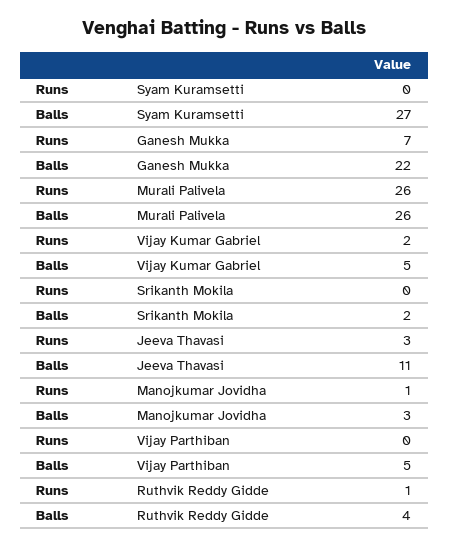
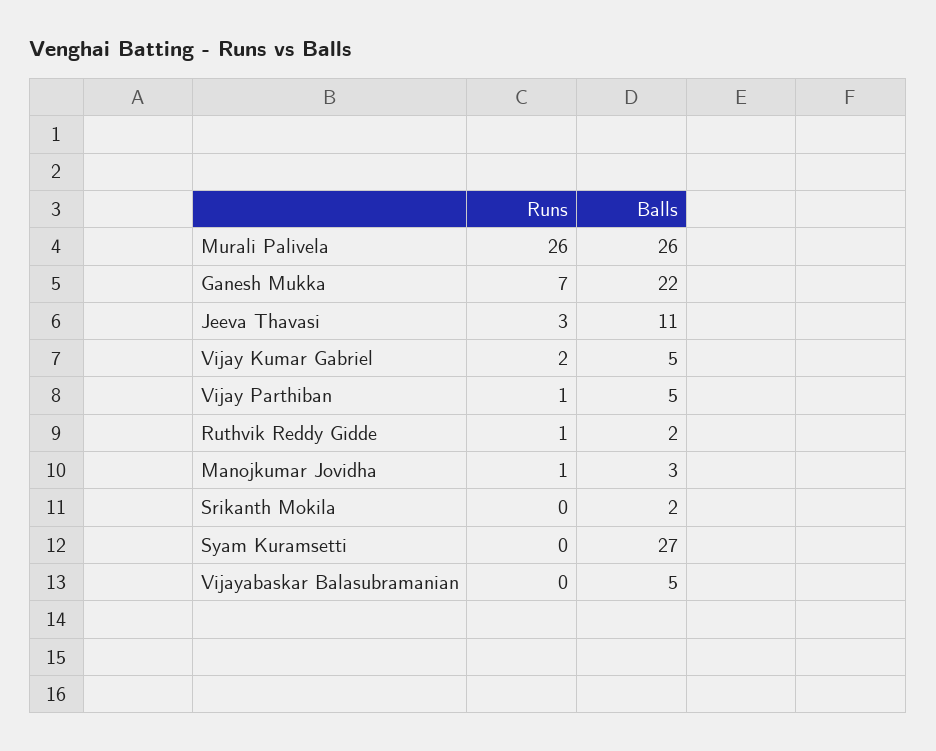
Runs, Vijay Parthiban: 0 -> 1
Balls, Ruthvik Reddy Gidde: 4 -> 2
Runs, Vijayabaskar Balasubramanian: none -> 0
Balls, Vijayabaskar Balasubramanian: none -> 5

